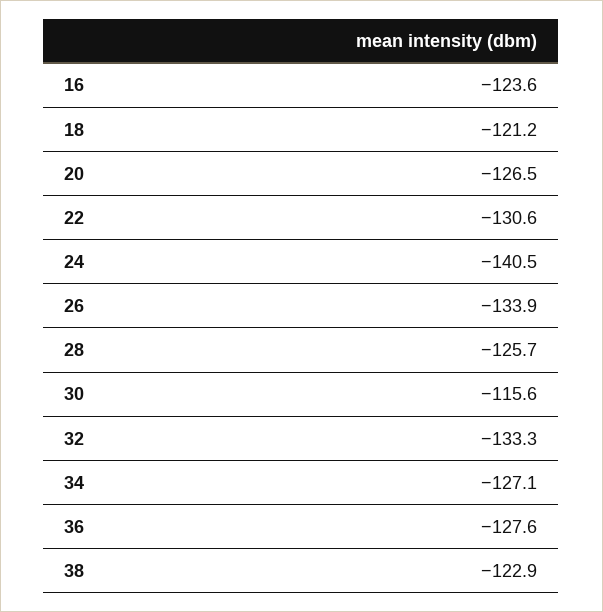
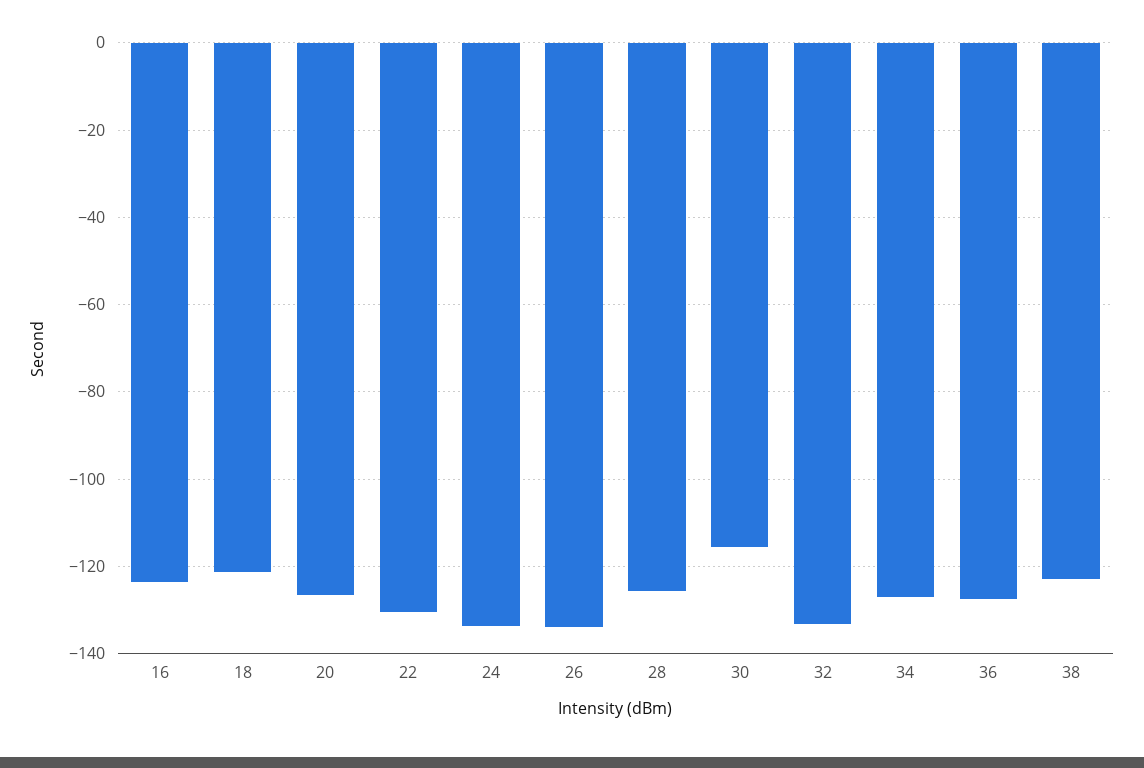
24: -140.5 -> -134

